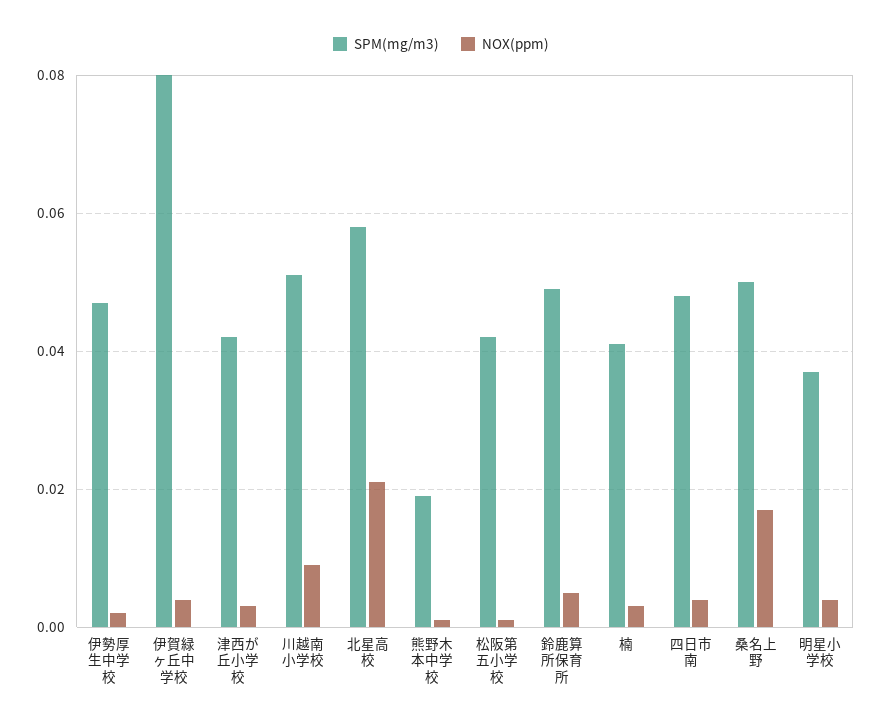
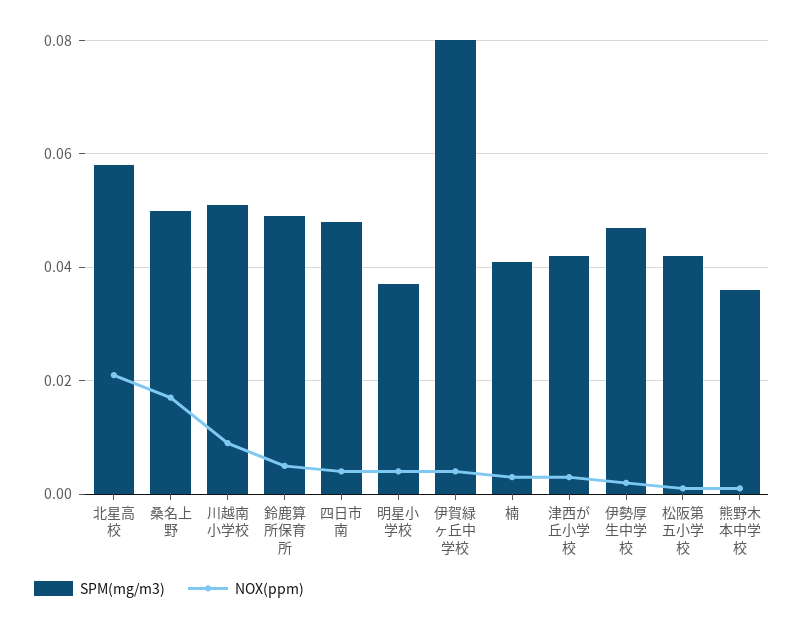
SPM(mg/m3), 熊野木本中学校: 0.02 -> 0.035

